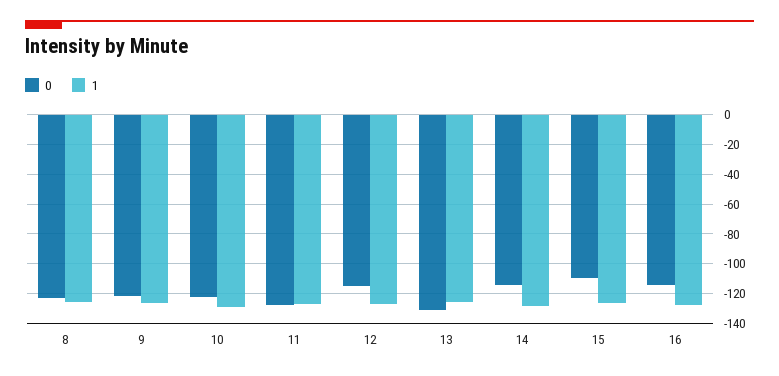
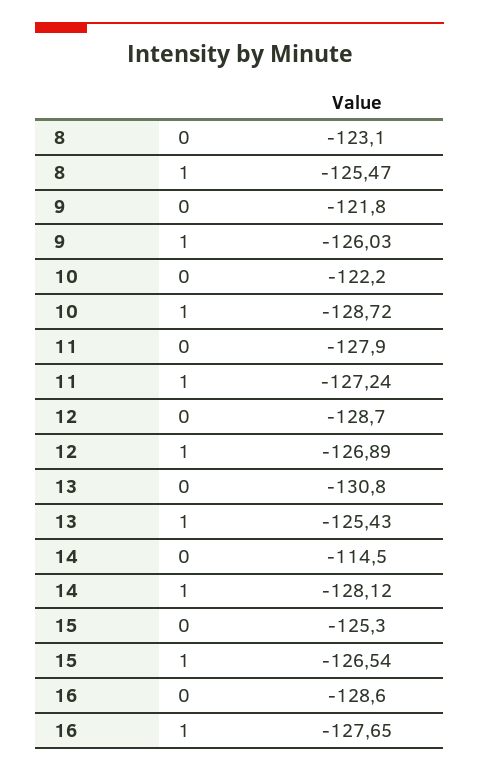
0, 12: -115 -> -128.7
0, 15: -110 -> -125.3
0, 16: -115 -> -128.6

